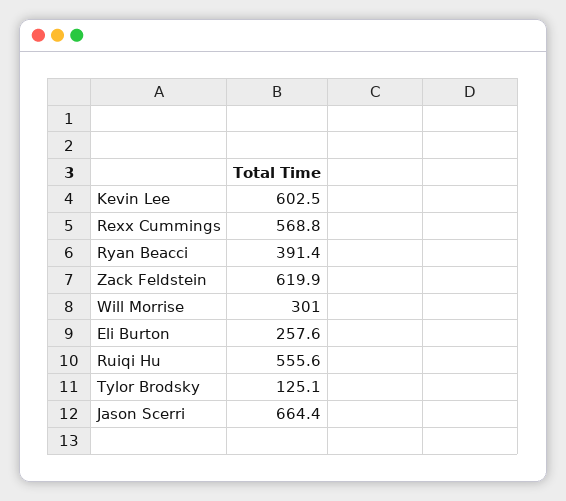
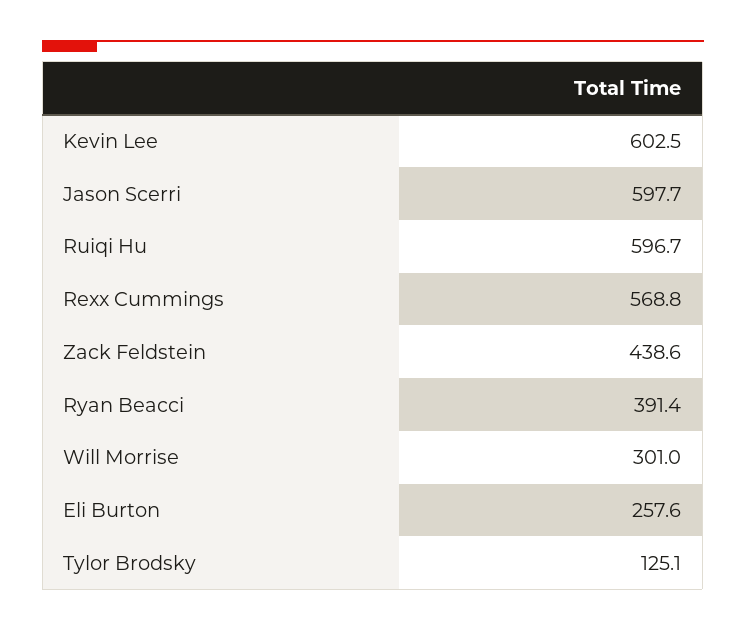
Zack Feldstein: 619.9 -> 438.6
Ruiqi Hu: 555.6 -> 596.7
Jason Scerri: 664.4 -> 597.7

